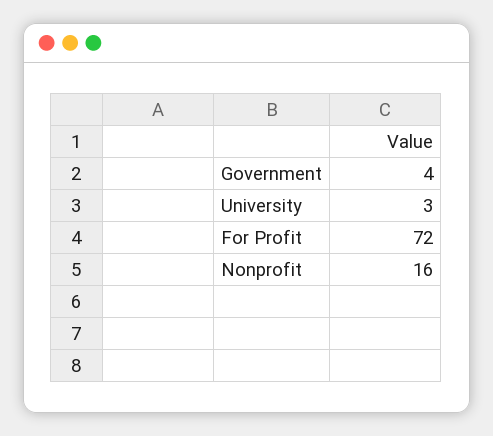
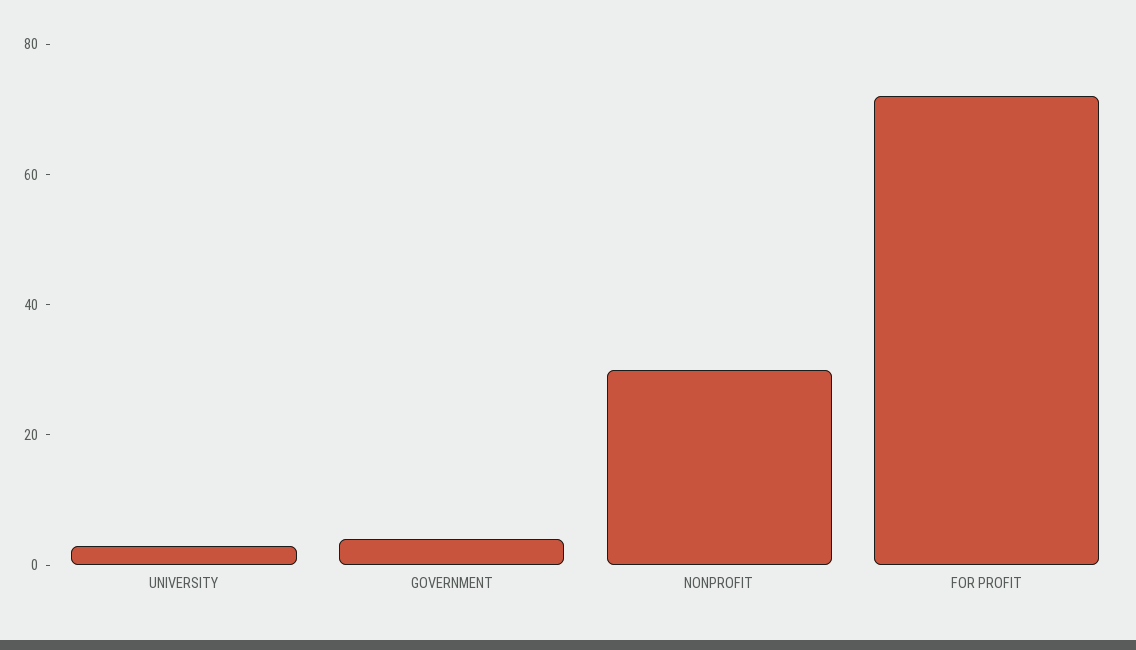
Nonprofit: 16 -> 30

